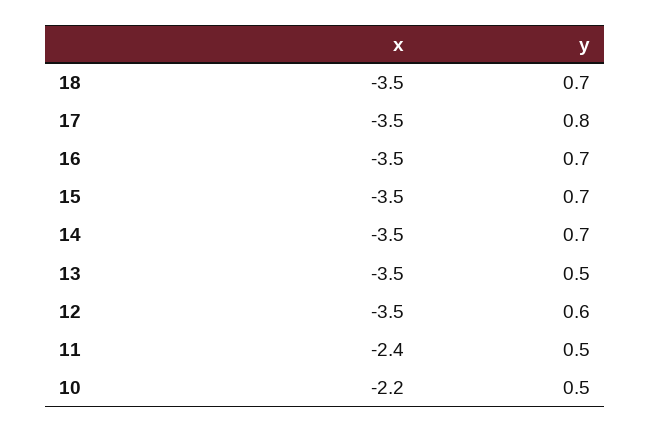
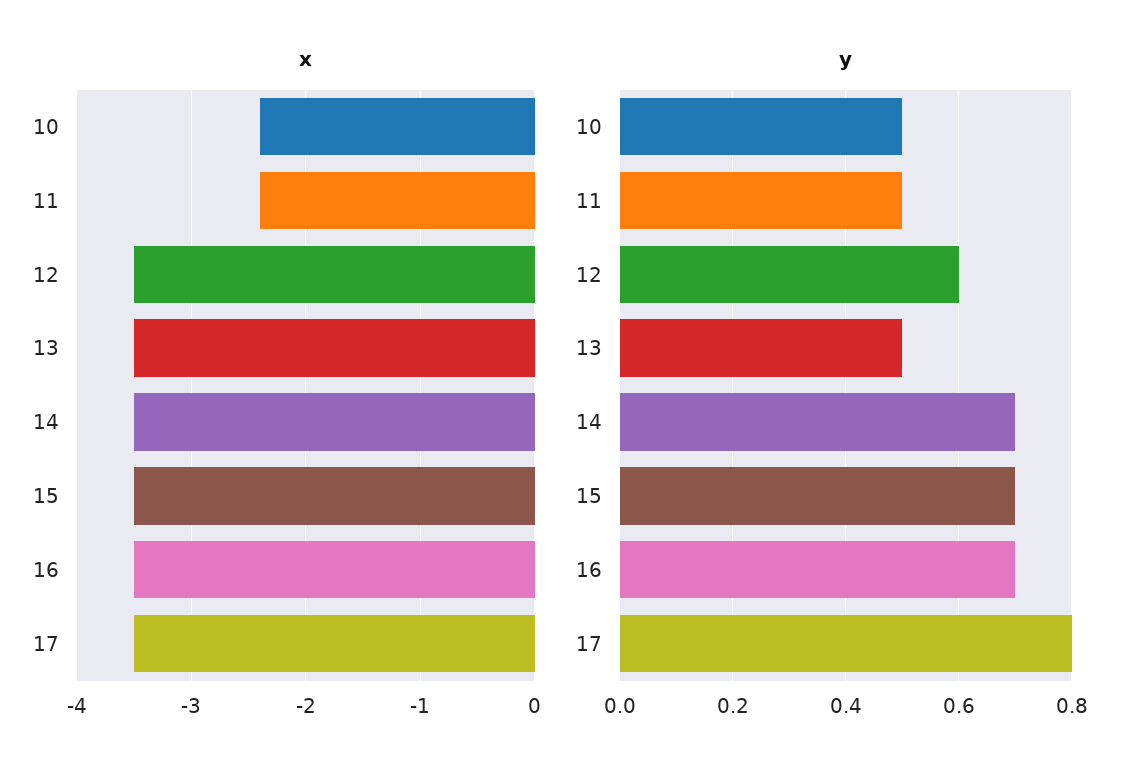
x, 18: -3.5 -> none
y, 18: 0.7 -> none
x, 10: -2.2 -> -2.4

